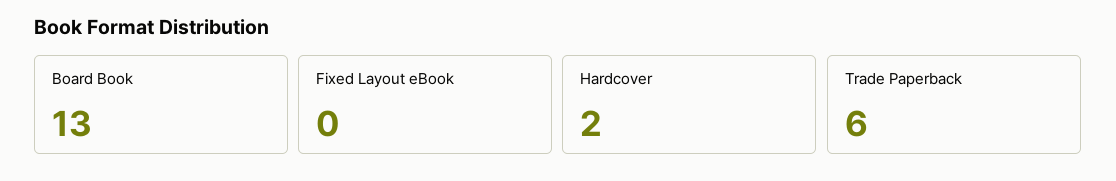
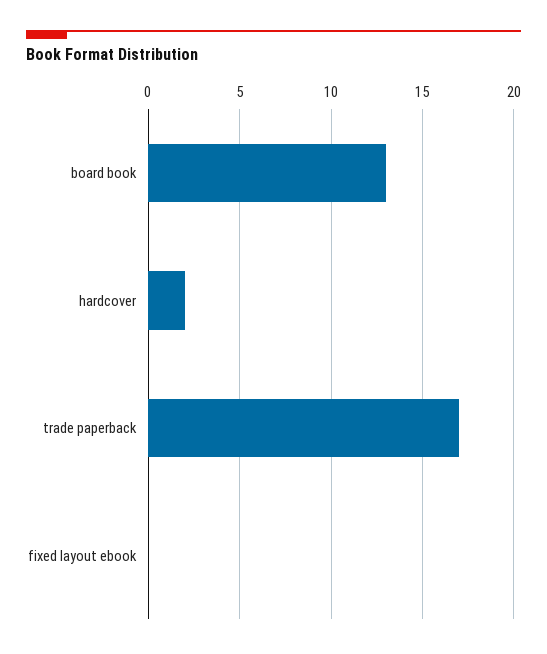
Trade Paperback: 6 -> 17

